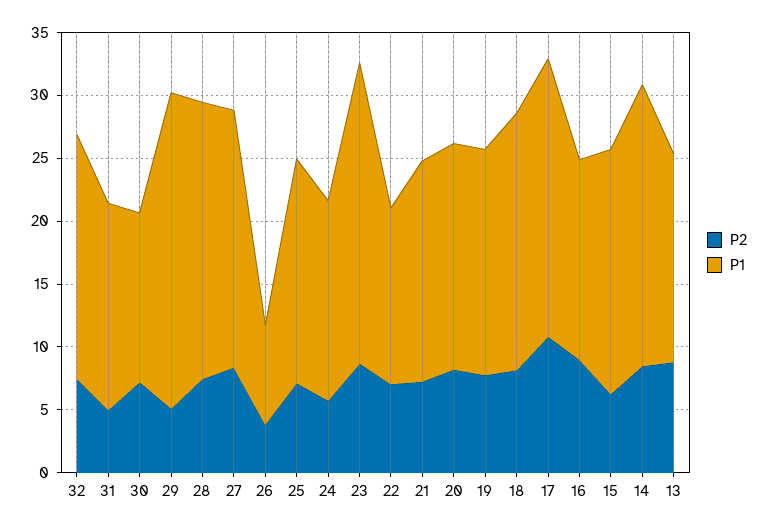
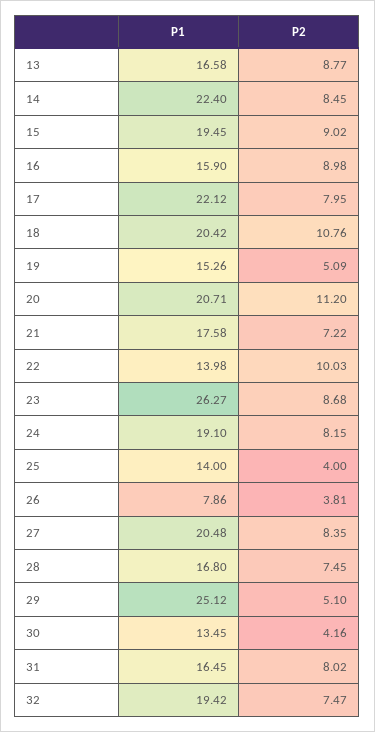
P2, 31: 5 -> 8.02
P2, 30: 7 -> 4.16
P1, 28: 22 -> 16.8
P2, 25: 7 -> 4
P1, 25: 18 -> 14
P2, 24: 6 -> 8.15
P1, 24: 16 -> 19.1
P1, 23: 24 -> 26.27
P2, 22: 7 -> 10.03
P2, 20: 8 -> 11.2
P1, 20: 18 -> 20.71
P2, 19: 8 -> 5.09
P1, 19: 18 -> 15.26
P2, 18: 8 -> 10.76
P2, 17: 11 -> 7.95
P2, 15: 6 -> 9.02

